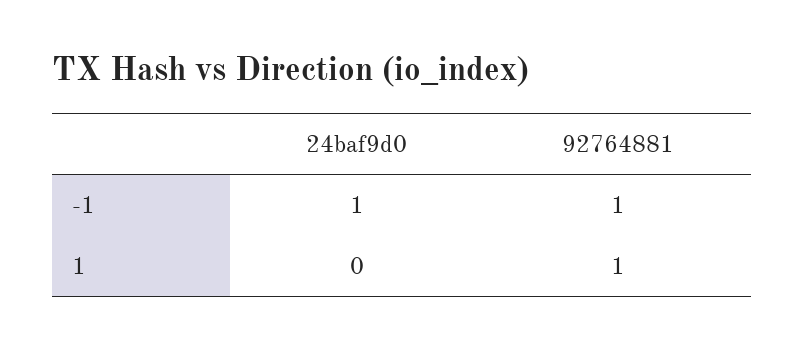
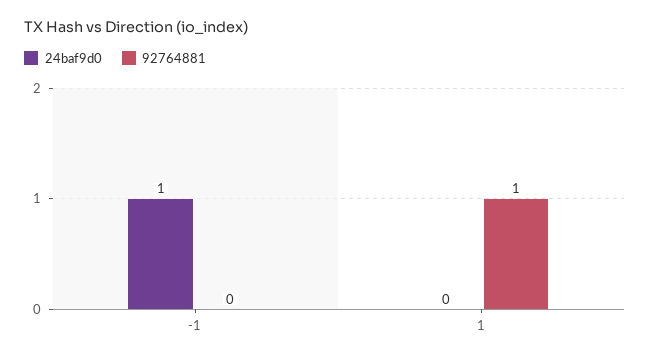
92764881, -1: 1 -> 0

